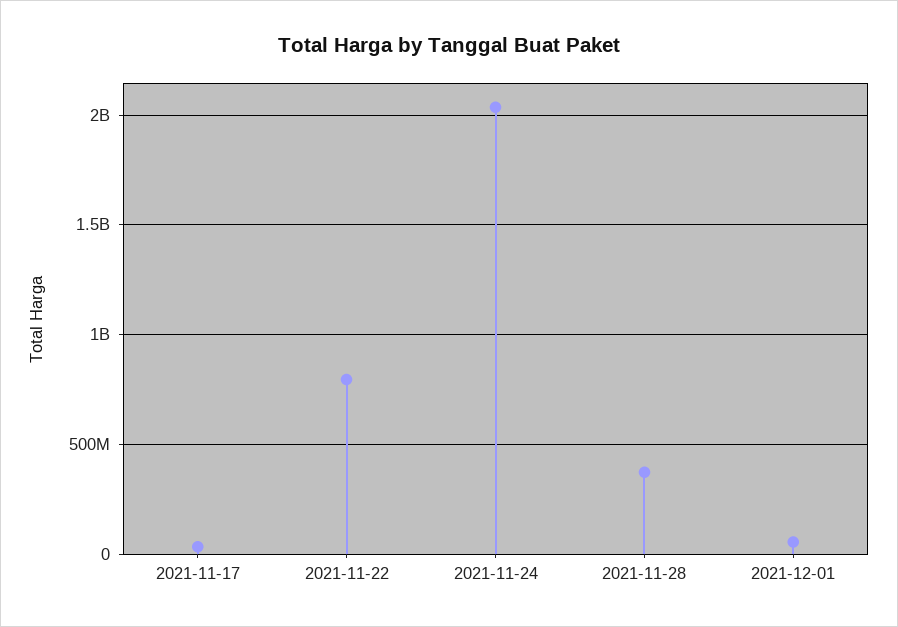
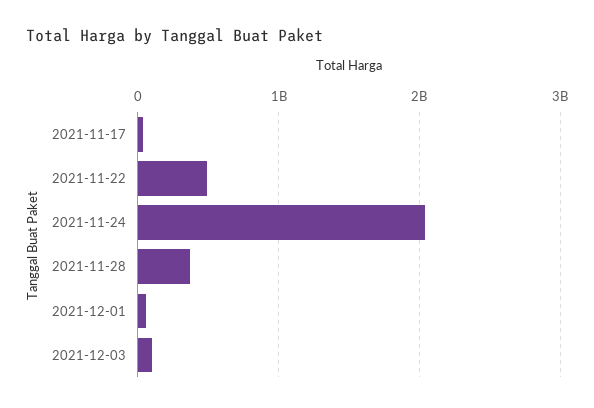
2021-11-22: 800000000 -> 500000000
2021-12-03: none -> 100000000

